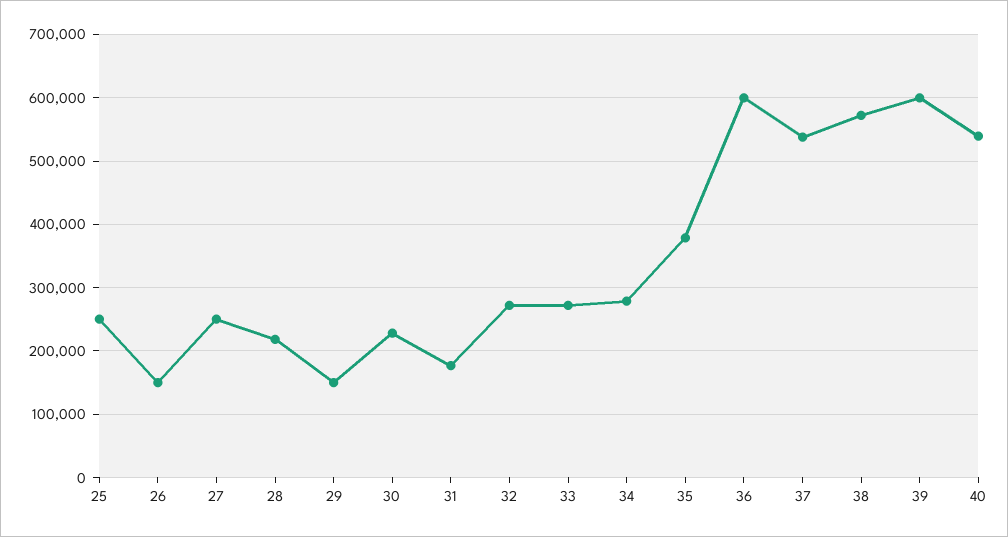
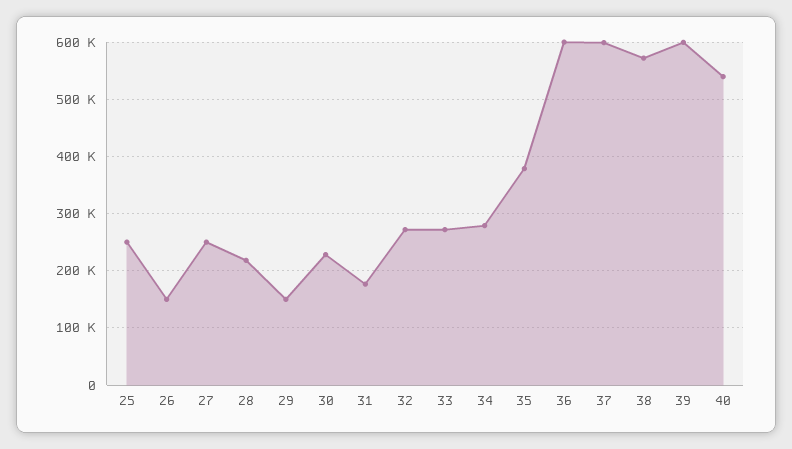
37: 540000 -> 600000

